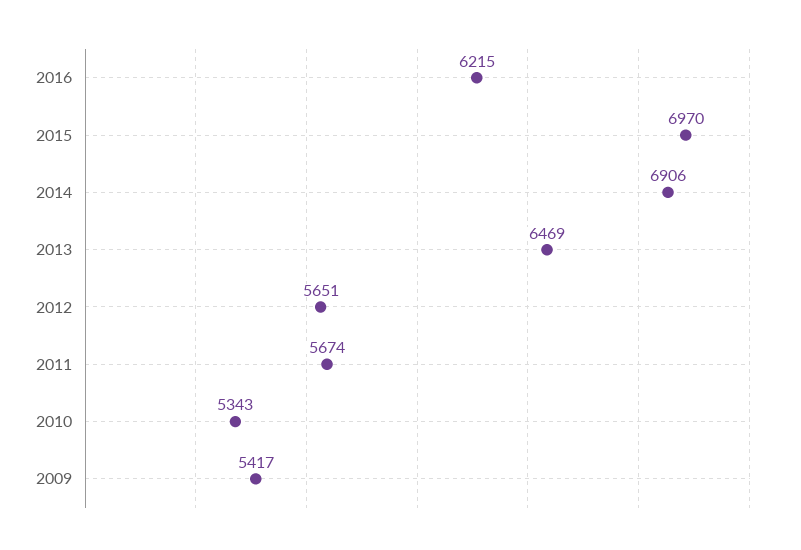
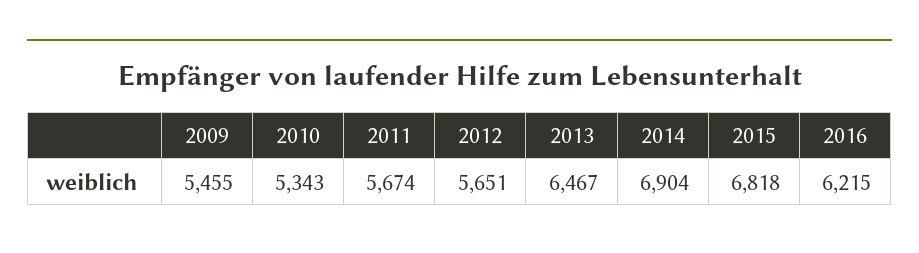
2015: 6970 -> 6818
2014: 6906 -> 6904
2013: 6469 -> 6467
2009: 5417 -> 5455

